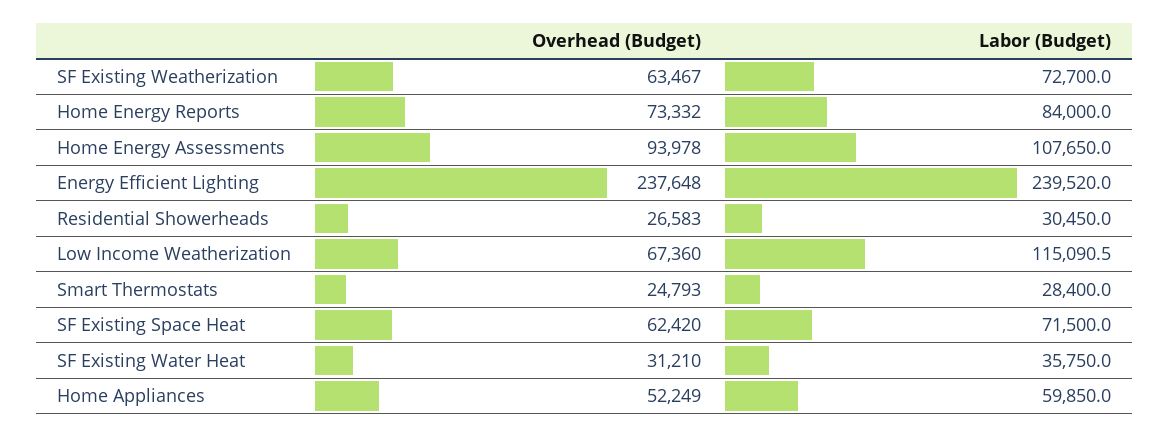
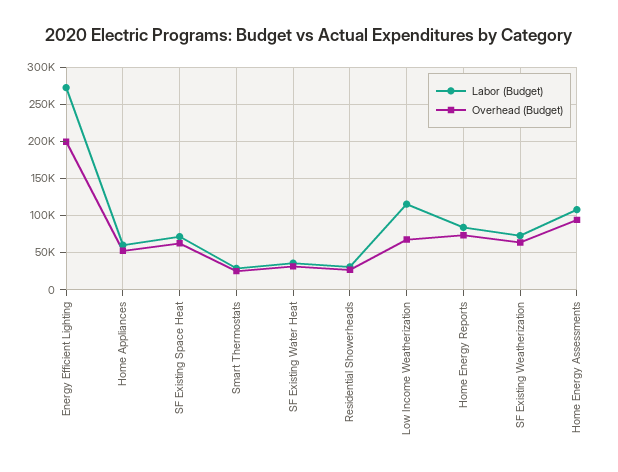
Overhead (Budget), Energy Efficient Lighting: 237648 -> 200000
Labor (Budget), Energy Efficient Lighting: 239520 -> 270000

